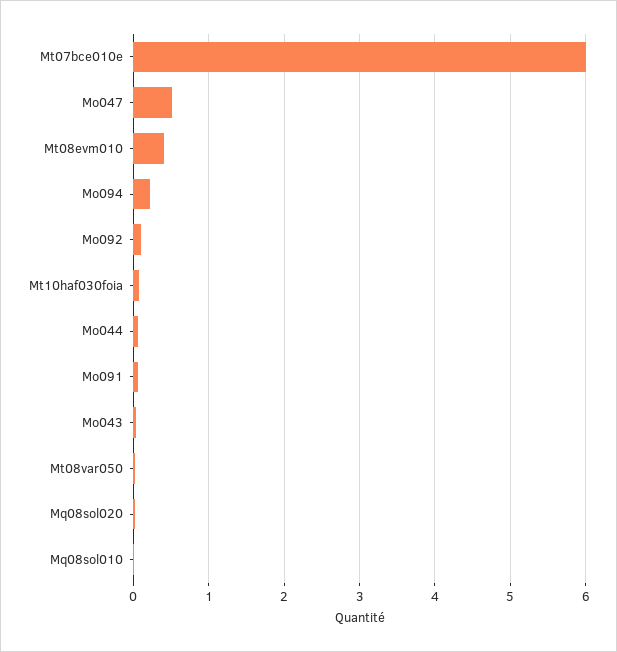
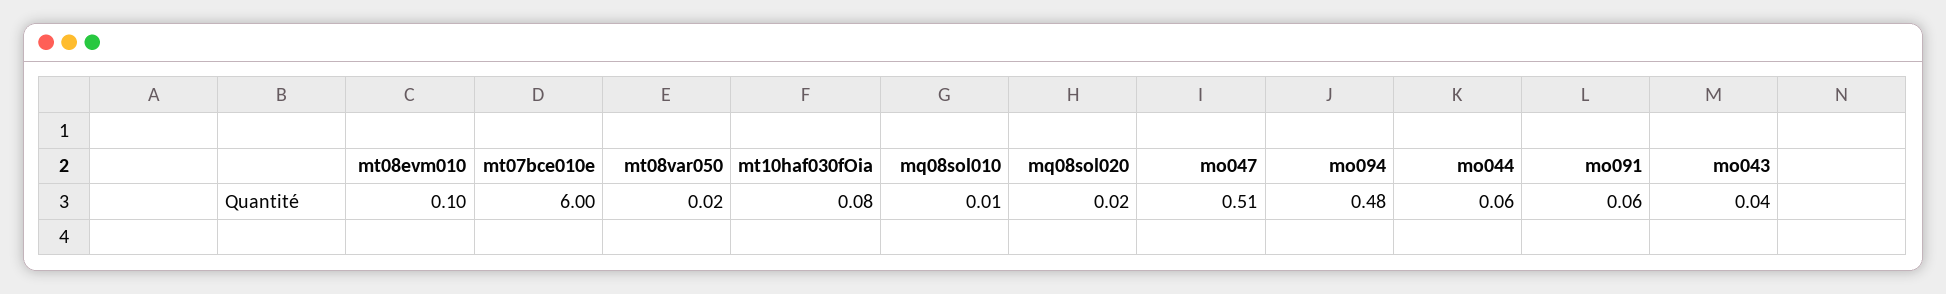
Mt08evm010: 0.4 -> 0.1
Mo094: 0.2 -> 0.48
Mo092: 0.1 -> none

